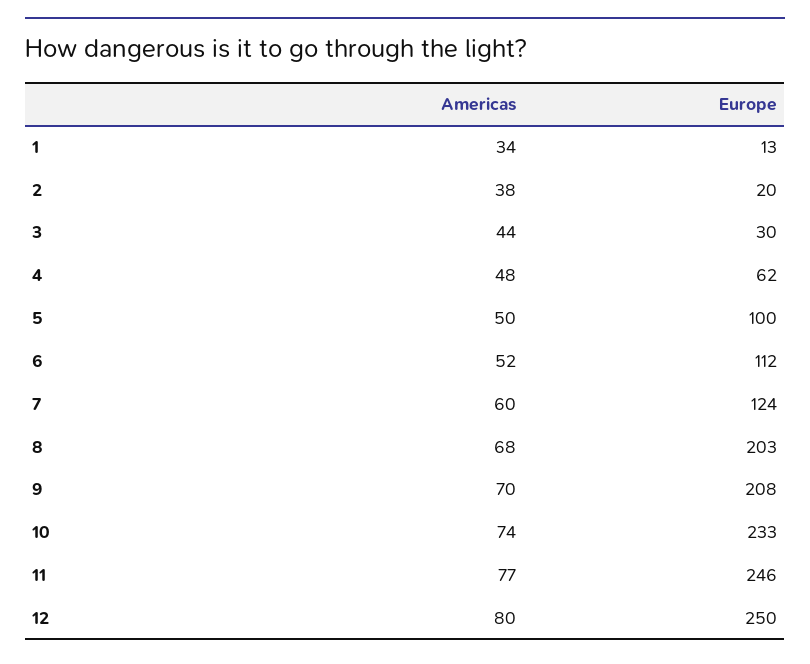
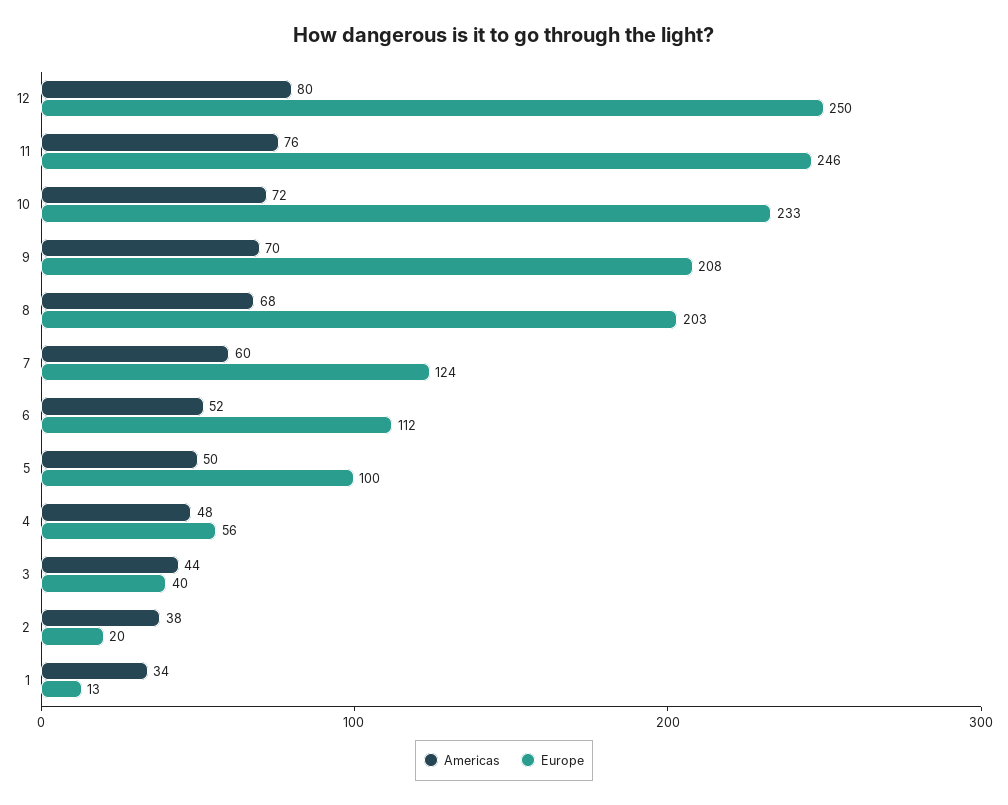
Europe, 3: 30 -> 40
Europe, 4: 62 -> 56
Americas, 10: 74 -> 72
Americas, 11: 77 -> 76

